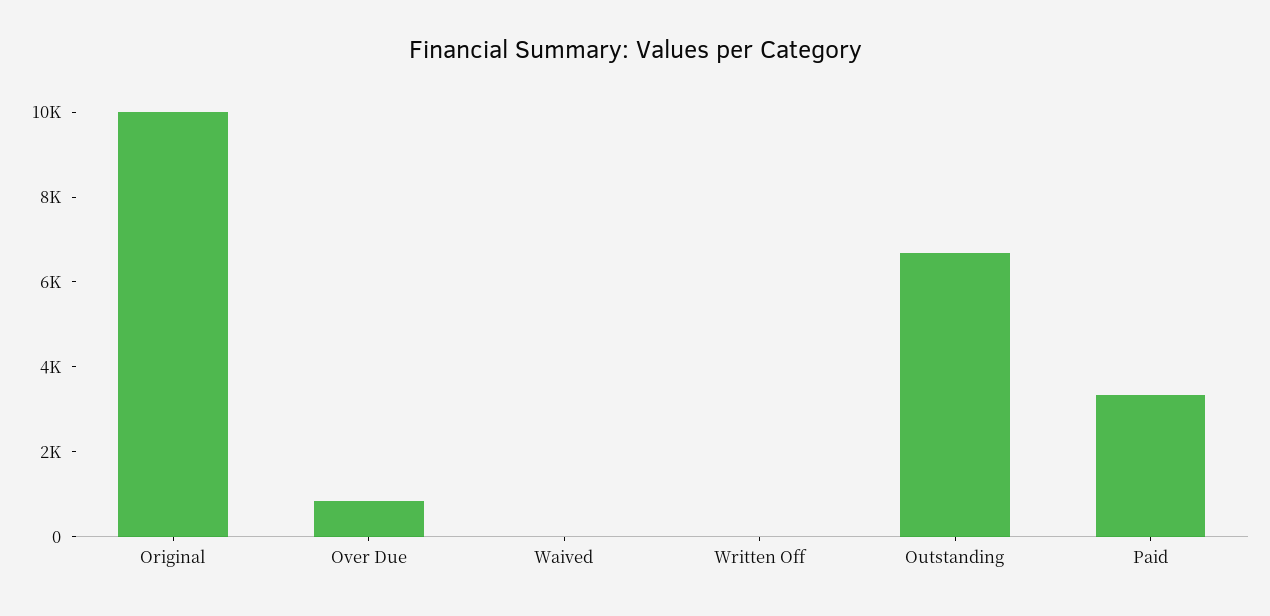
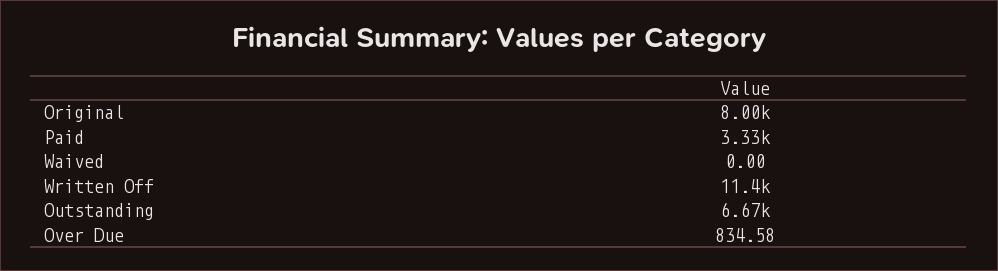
Original: 10000 -> 8000
Written Off: 0 -> 11400

